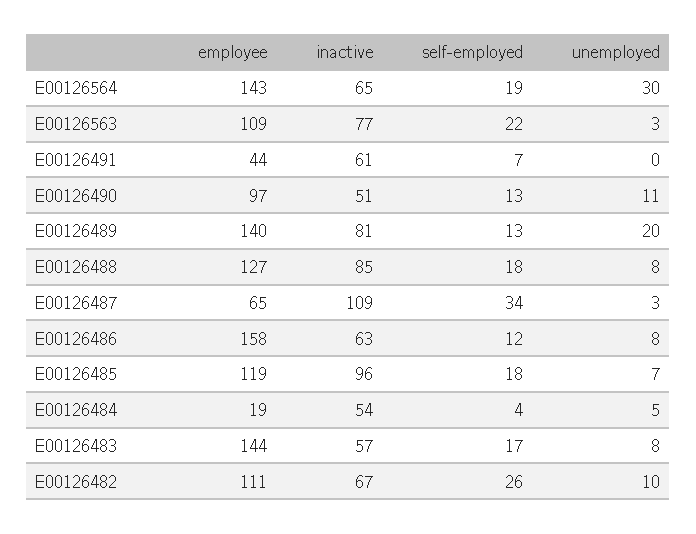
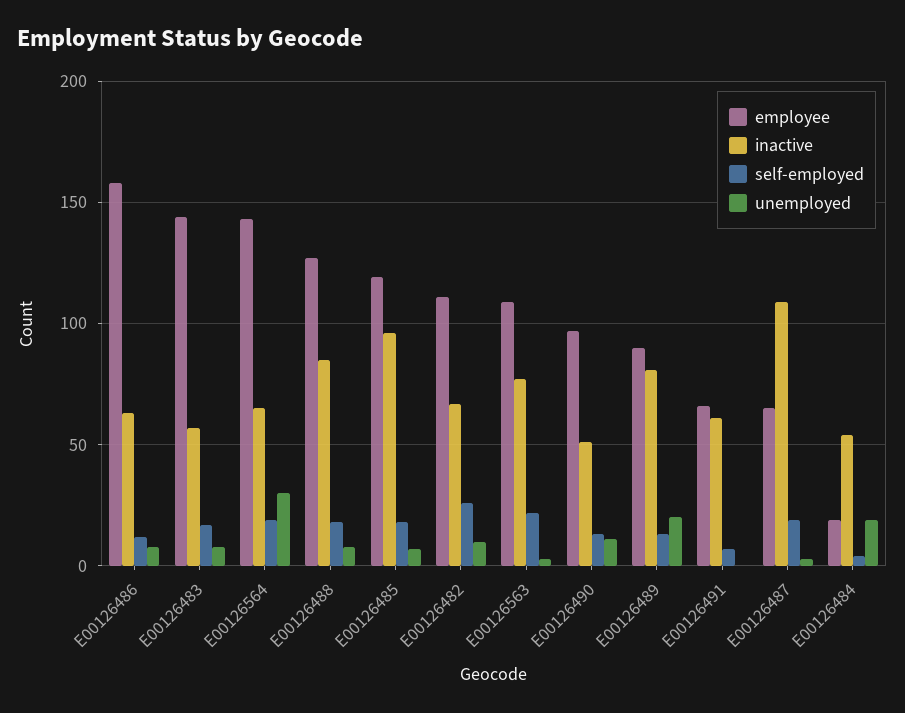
employee, E00126491: 44 -> 65
employee, E00126489: 140 -> 90
self-employed, E00126487: 34 -> 20
unemployed, E00126484: 5 -> 20

